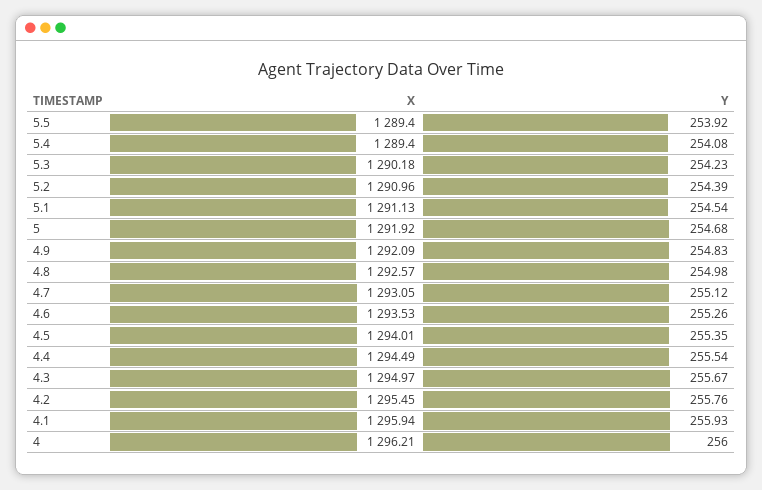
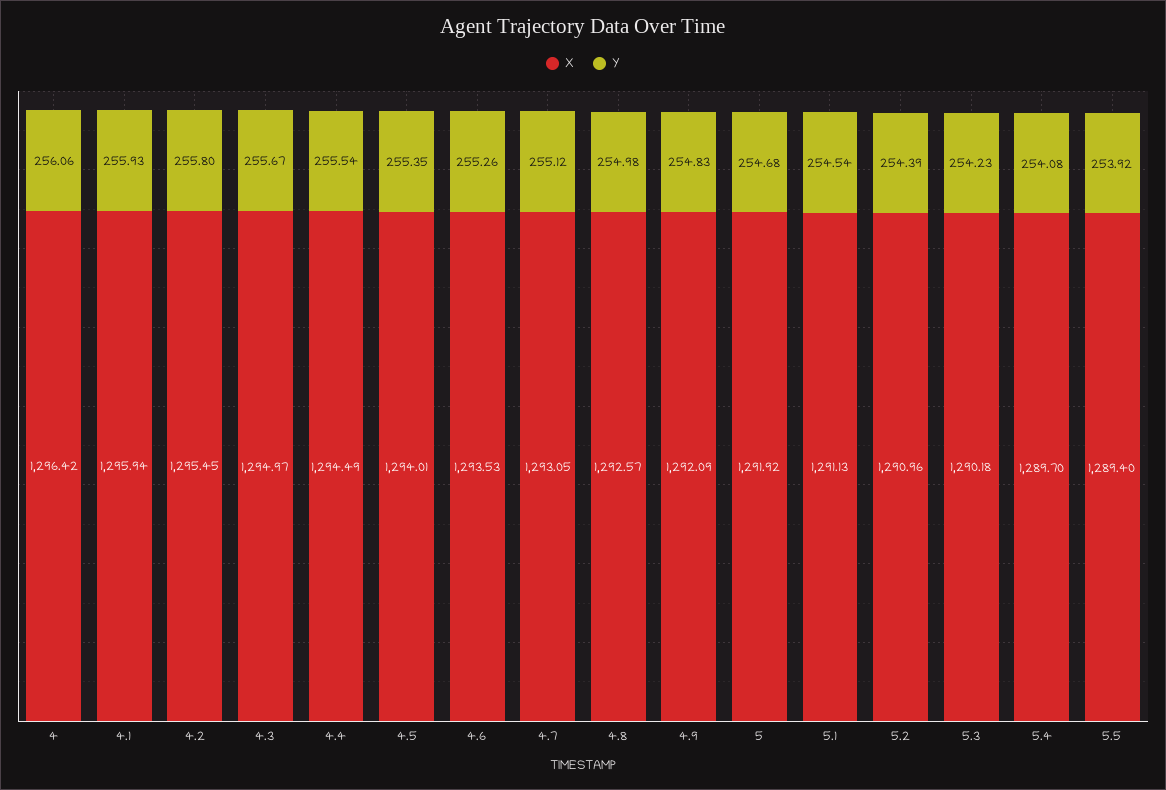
X, 5.4: 1289.4 -> 1289.7
Y, 4.2: 255.76 -> 255.8
X, 4: 1296.21 -> 1296.42
Y, 4: 256 -> 256.06

